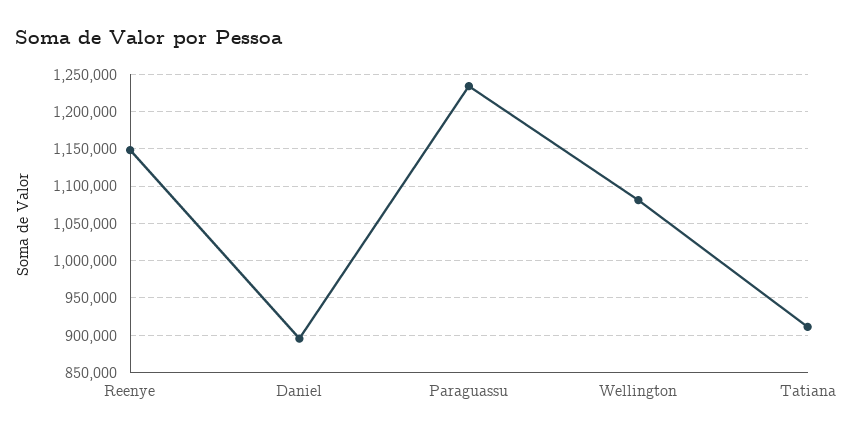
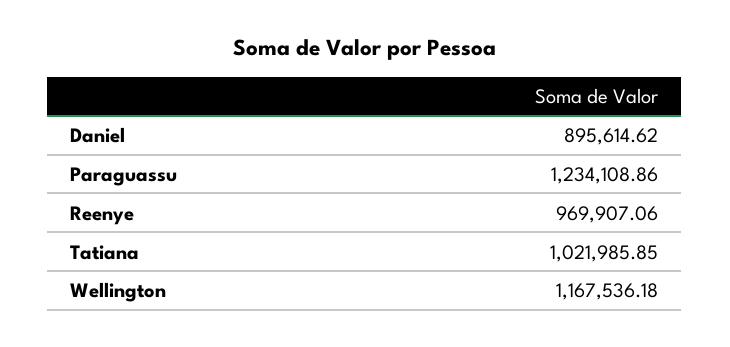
Reenye: 1150000 -> 969907.06
Wellington: 1080000 -> 1167536.18
Tatiana: 910000 -> 1021985.85

